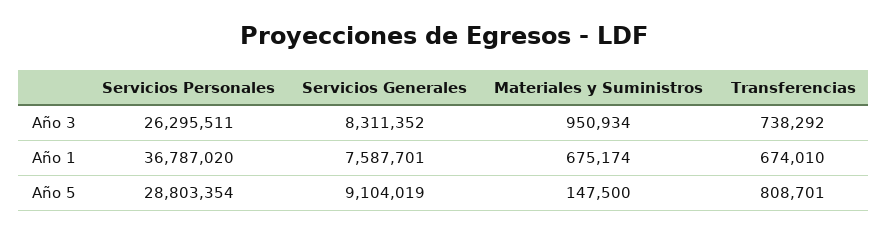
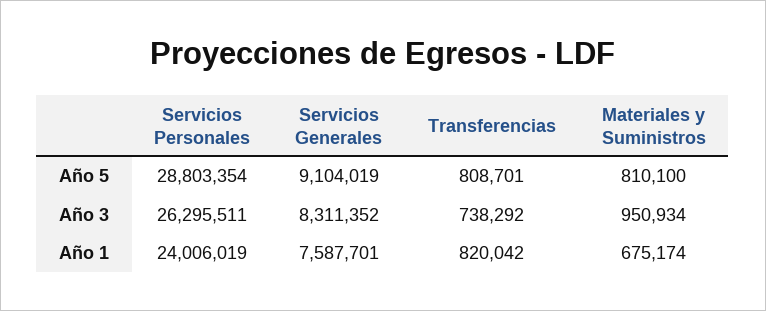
Servicios Personales, Año 1: 36787020 -> 24006019
Transferencias, Año 1: 674010 -> 820042
Materiales y Suministros, Año 5: 147500 -> 810100

